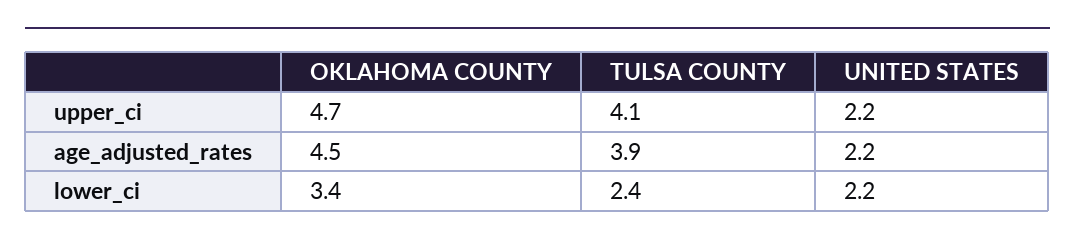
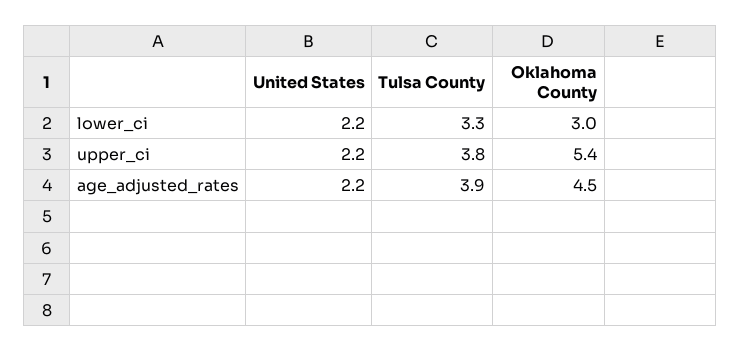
OKLAHOMA COUNTY, upper_ci: 4.7 -> 5.4
TULSA COUNTY, upper_ci: 4.1 -> 3.8
OKLAHOMA COUNTY, lower_ci: 3.4 -> 3
TULSA COUNTY, lower_ci: 2.4 -> 3.3

